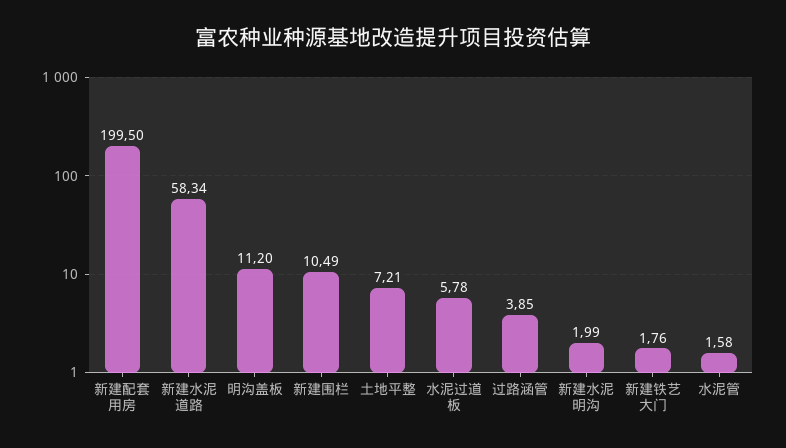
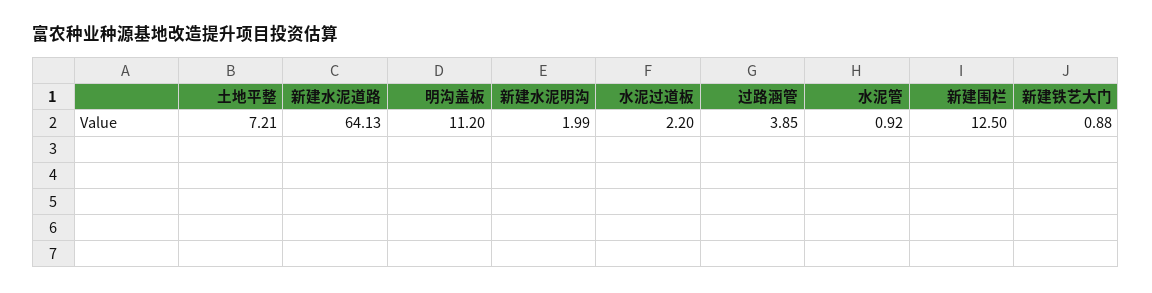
新建配套用房: 199.5 -> none
新建水泥道路: 58.34 -> 64.13
新建围栏: 10.49 -> 12.5
水泥过道板: 5.78 -> 2.2
新建铁艺大门: 1.76 -> 0.88
水泥管: 1.58 -> 0.92

